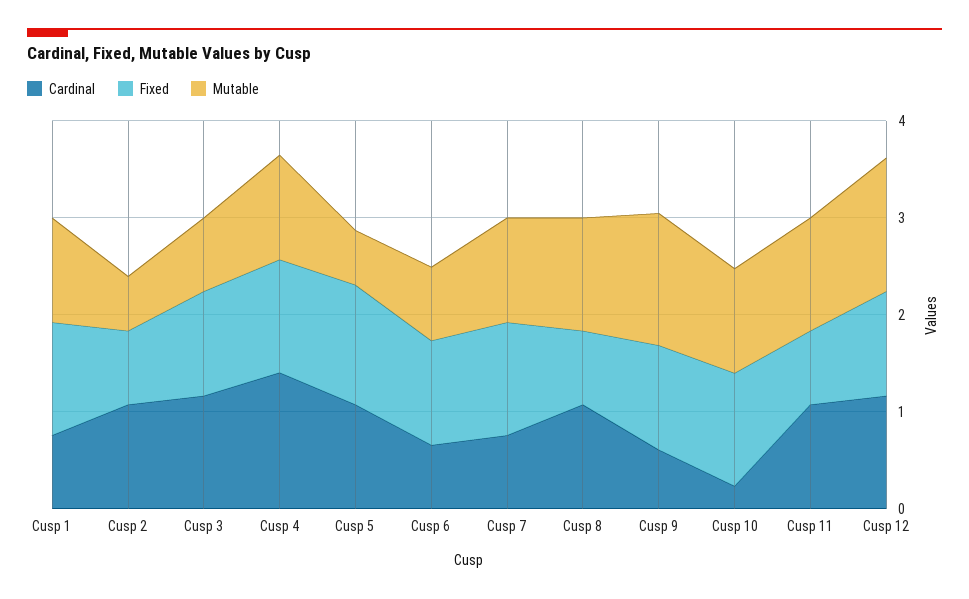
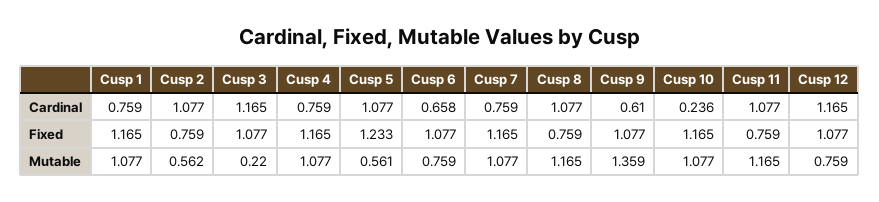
Mutable, Cusp 3: 0.8 -> 0.22
Cardinal, Cusp 4: 1.4 -> 0.759
Mutable, Cusp 12: 1.4 -> 0.759

